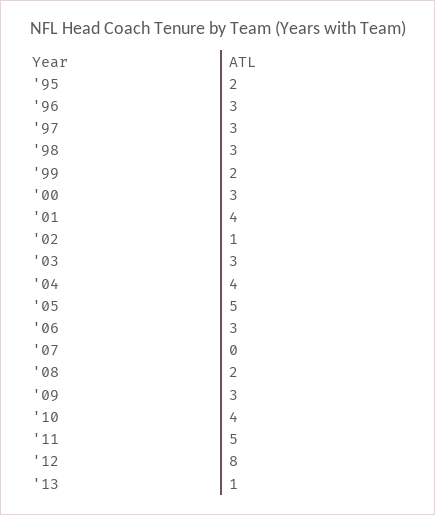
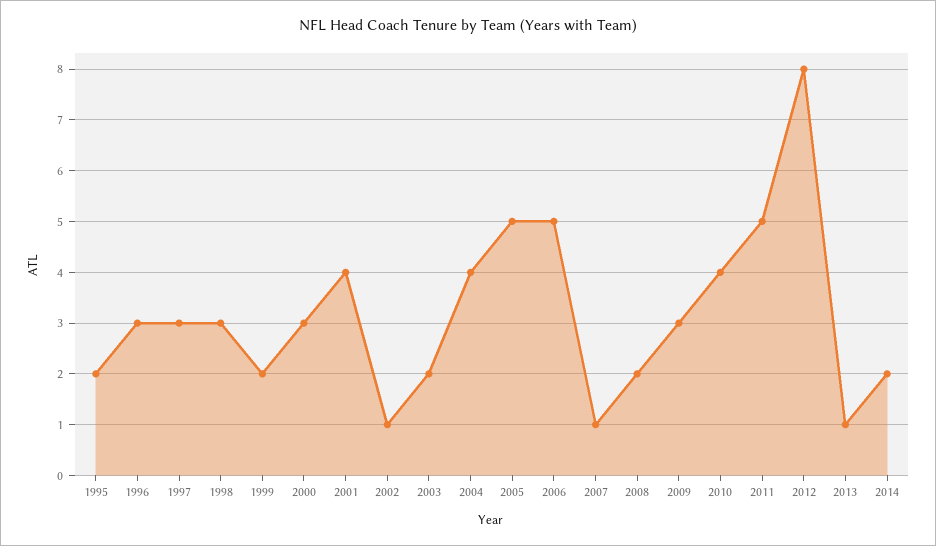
'03: 3 -> 2
'06: 3 -> 5
'07: 0 -> 1
2014: none -> 2

